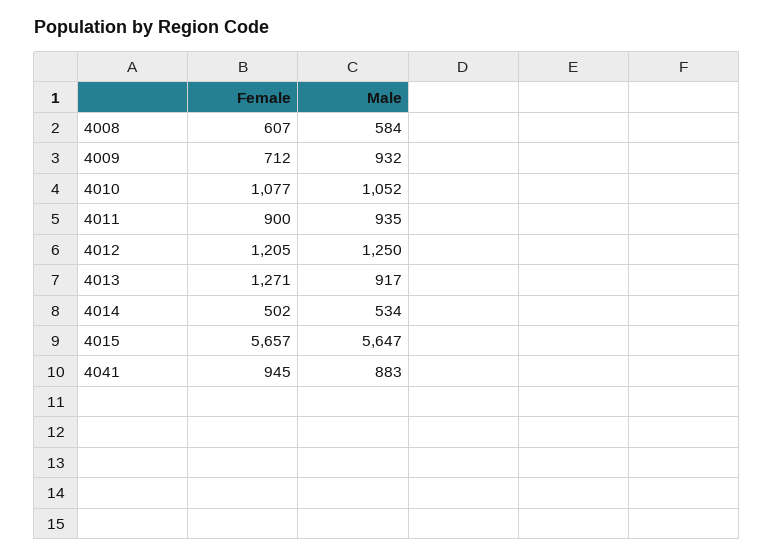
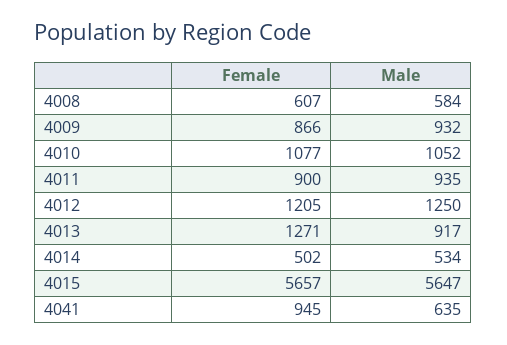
Female, 4009: 712 -> 866
Male, 4041: 883 -> 635

